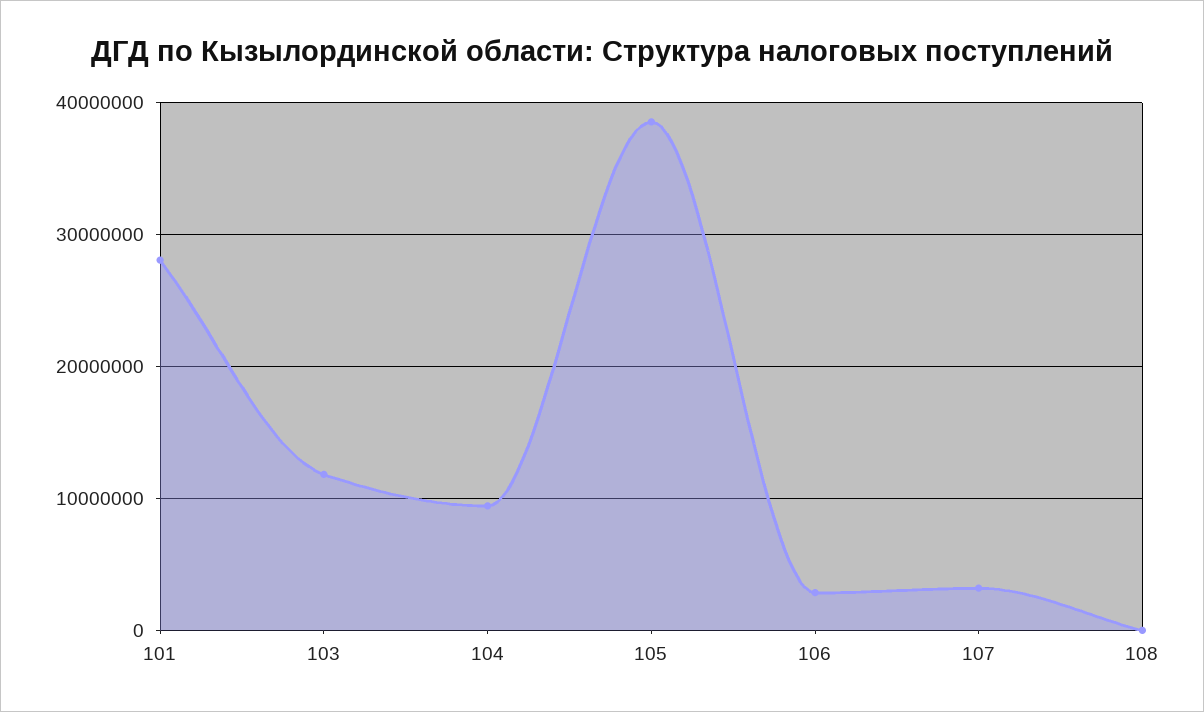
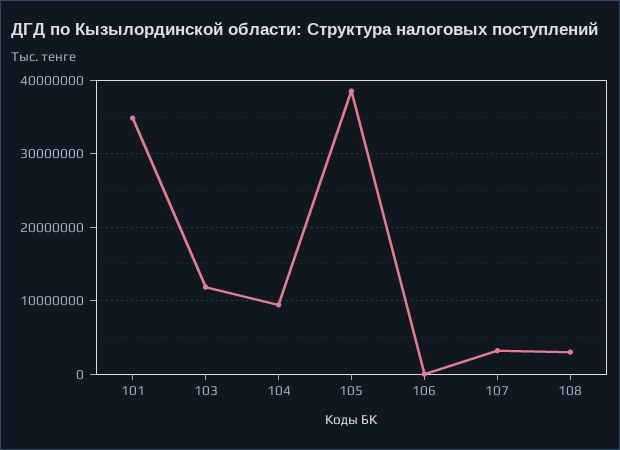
101: 28000000 -> 35000000
106: 3000000 -> 0
108: 0 -> 3000000

